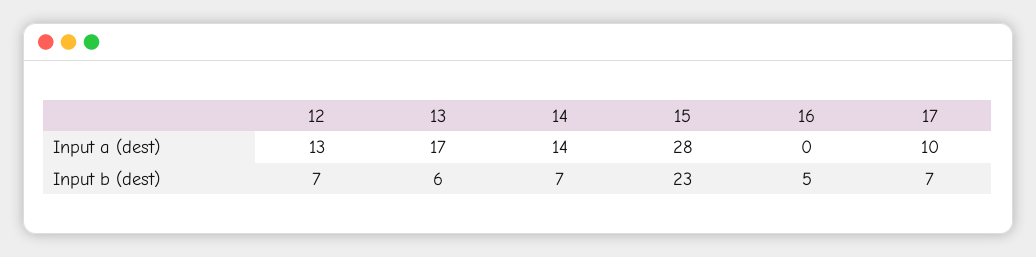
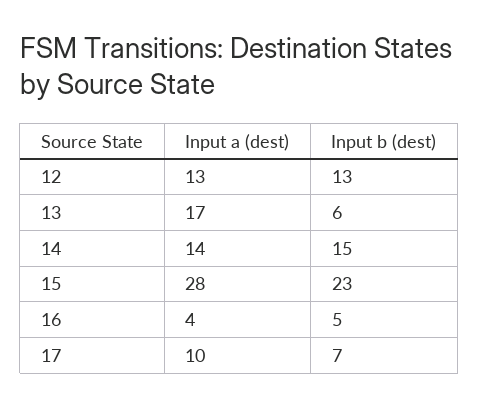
16, Input a (dest): 0 -> 4
12, Input b (dest): 7 -> 13
14, Input b (dest): 7 -> 15

